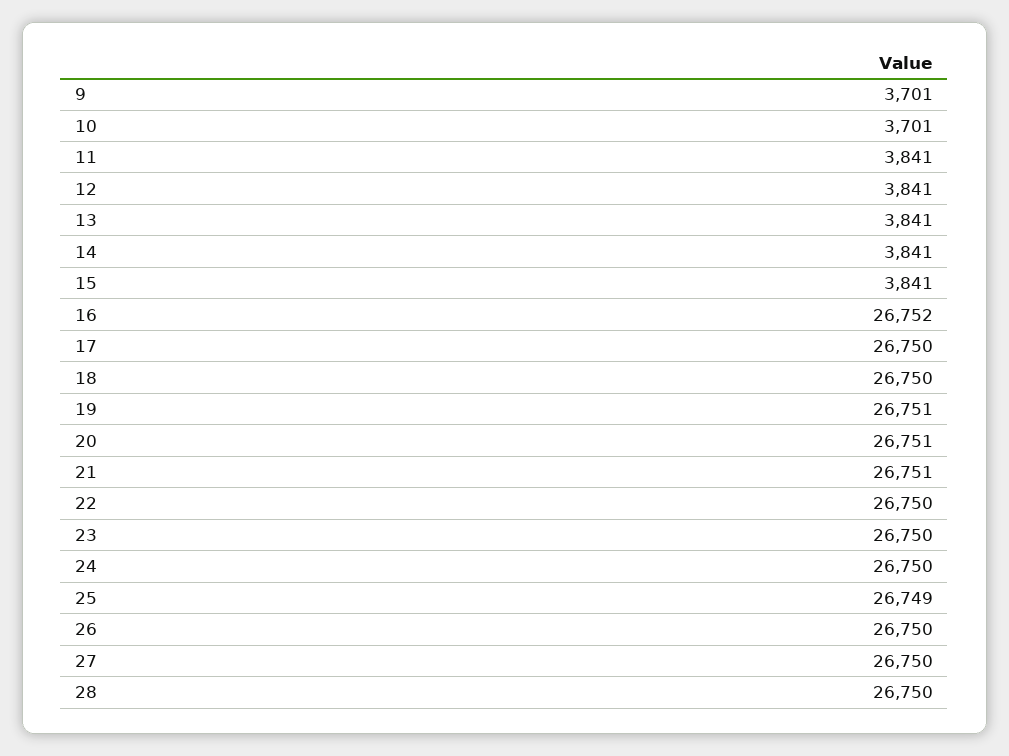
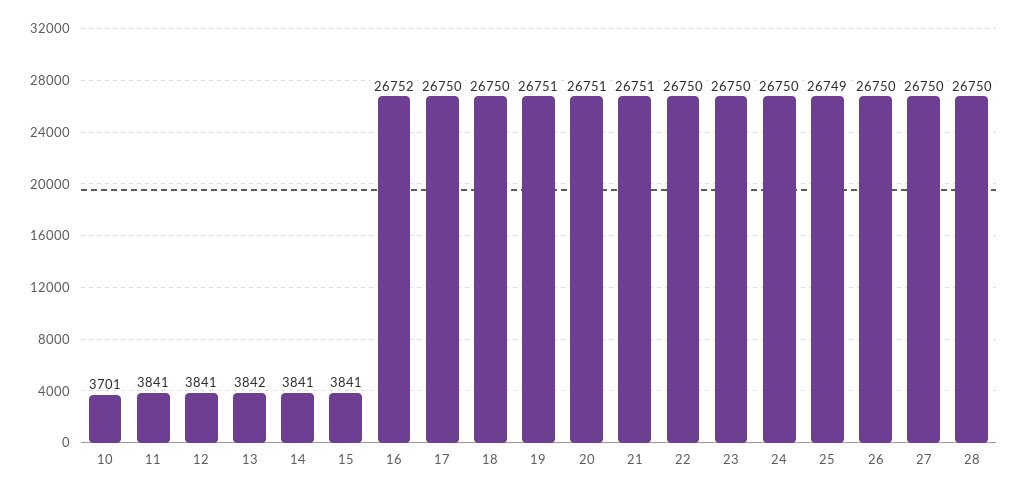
9: 3701 -> none
13: 3841 -> 3842

